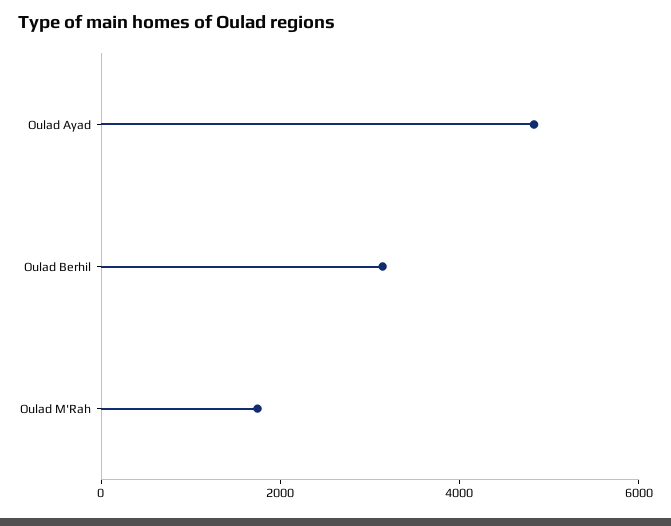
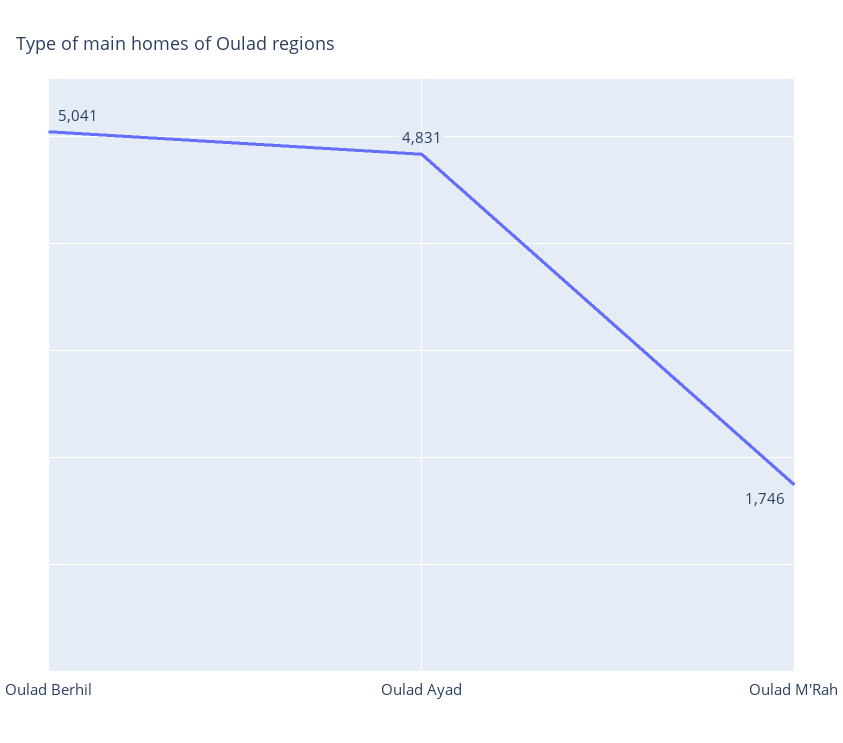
Oulad Berhil: 3000 -> 5041

